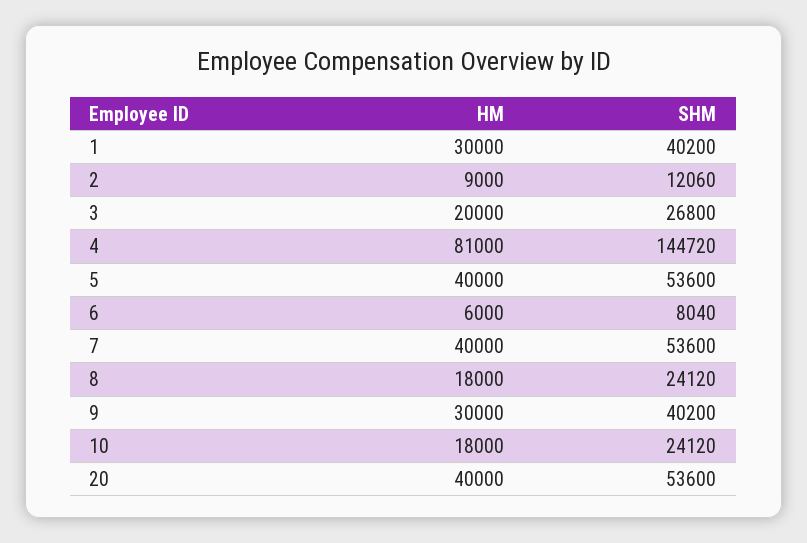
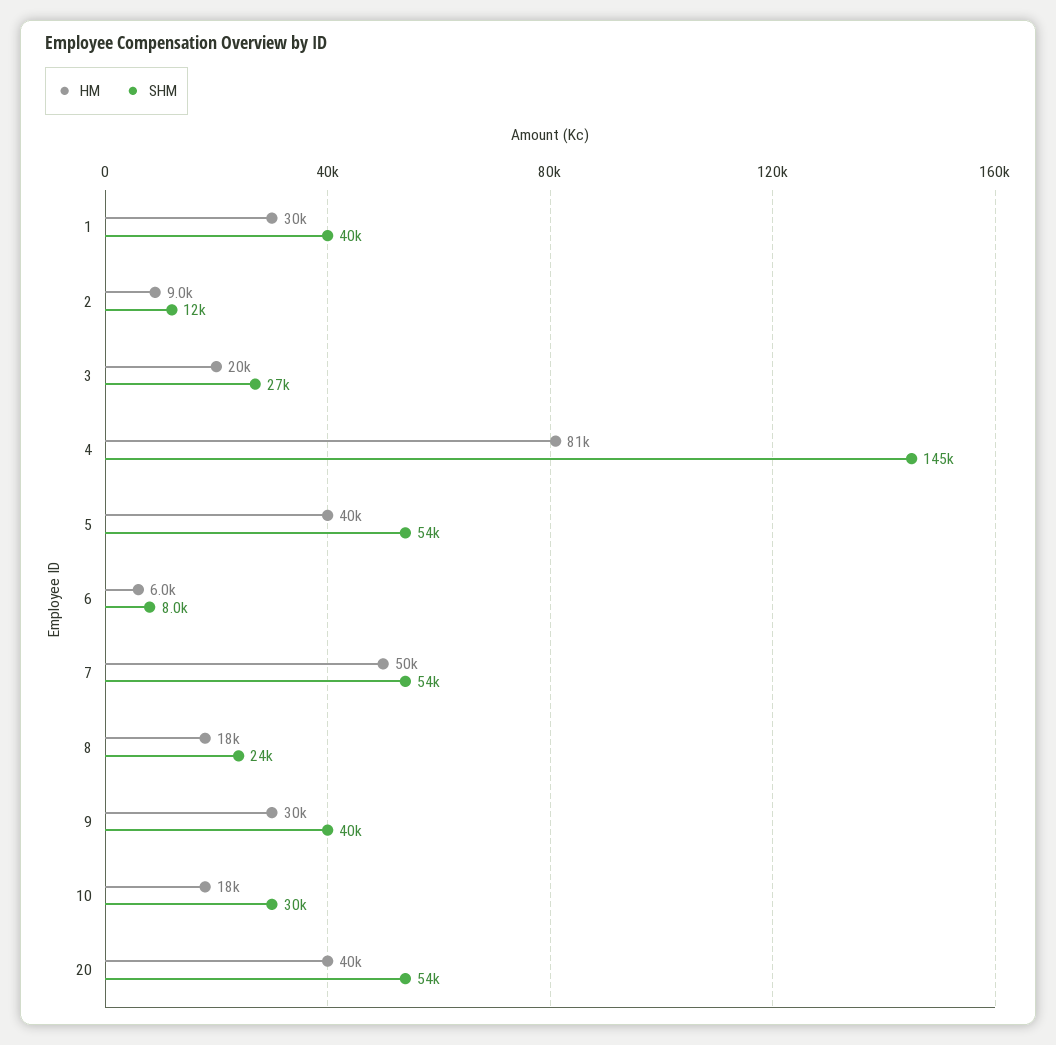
HM, 7: 40000 -> 50000
SHM, 10: 24120 -> 30000

